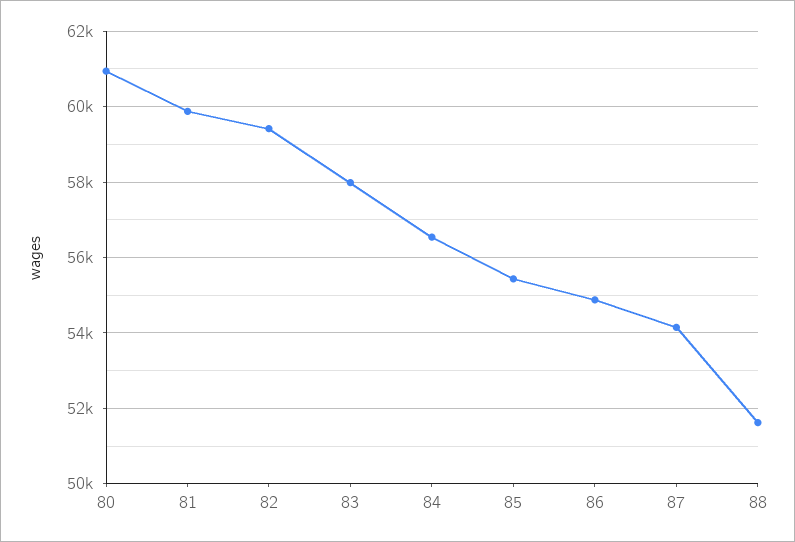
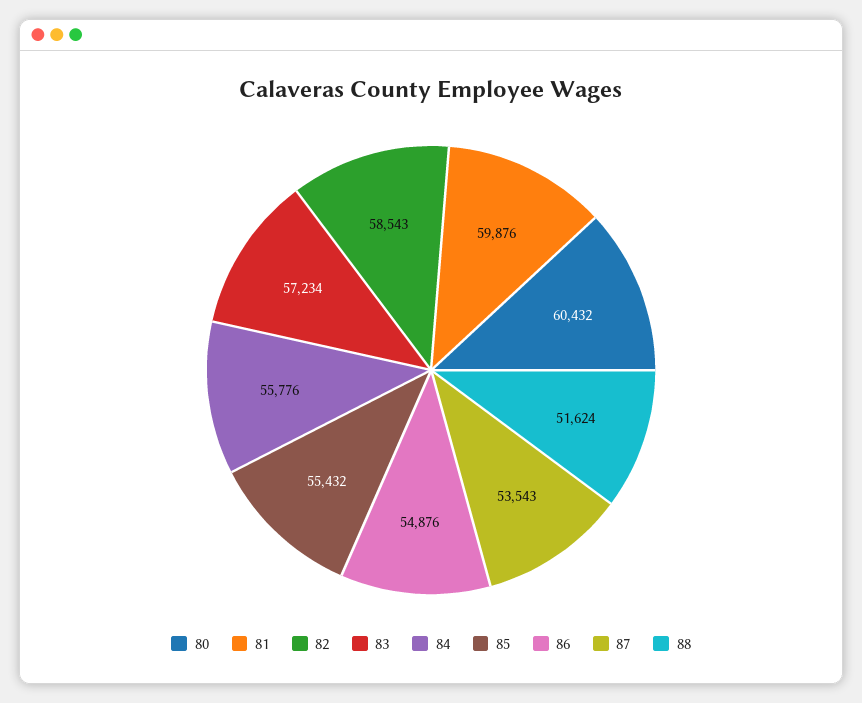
80: 61000 -> 60432
82: 59400 -> 58543
83: 58000 -> 57234
84: 56600 -> 55776
87: 54200 -> 53543

